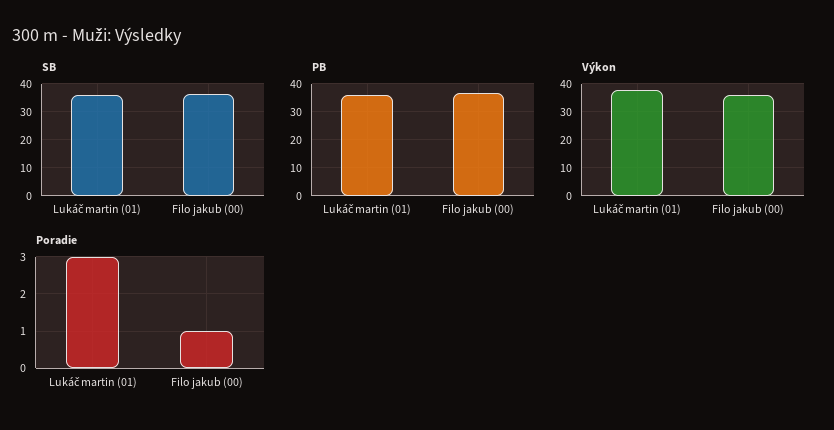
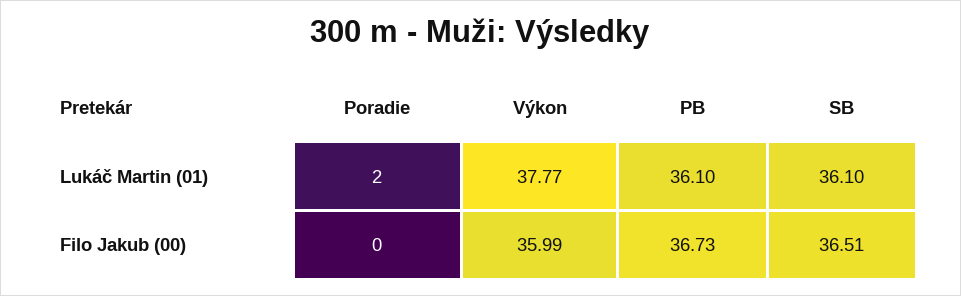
Poradie, Lukáč martin (01): 3 -> 2
Poradie, Filo jakub (00): 1 -> 0

